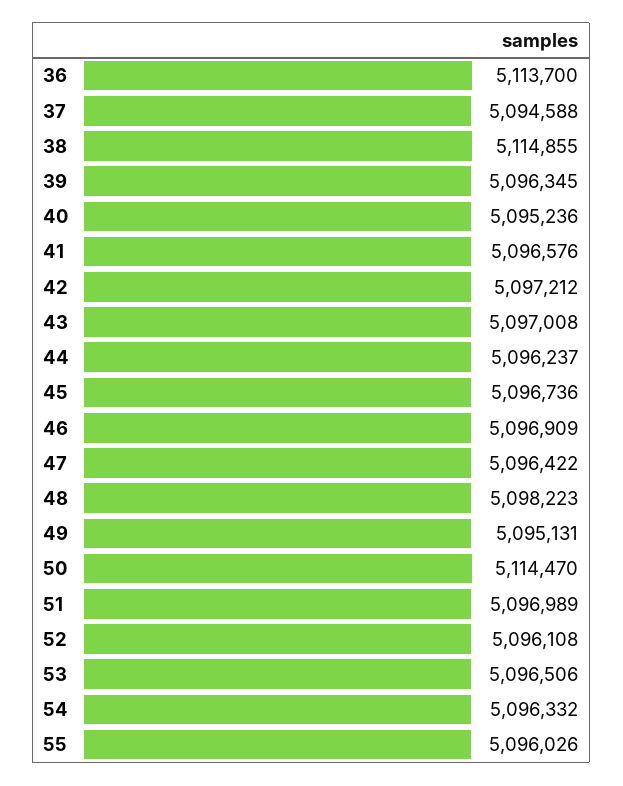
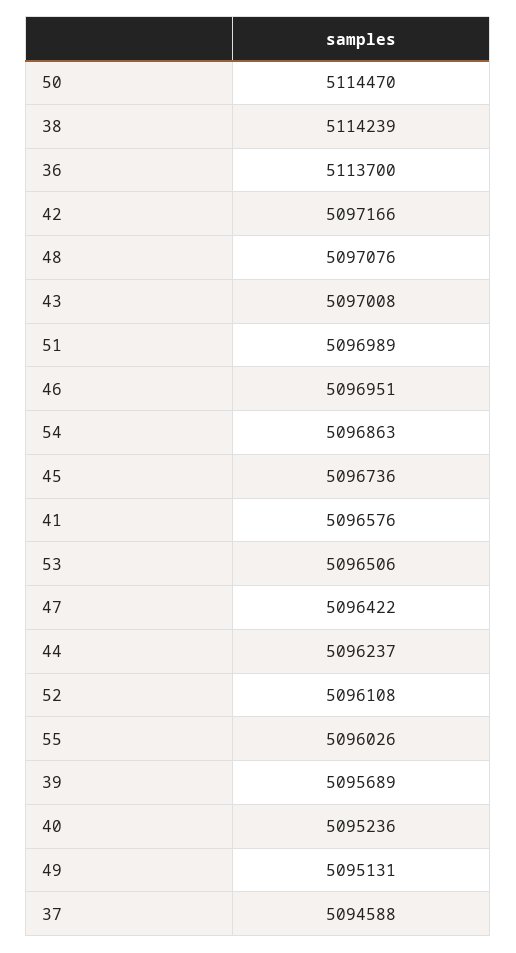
38: 5114855 -> 5114239
39: 5096345 -> 5095689
42: 5097212 -> 5097166
46: 5096909 -> 5096951
48: 5098223 -> 5097076
54: 5096332 -> 5096863

